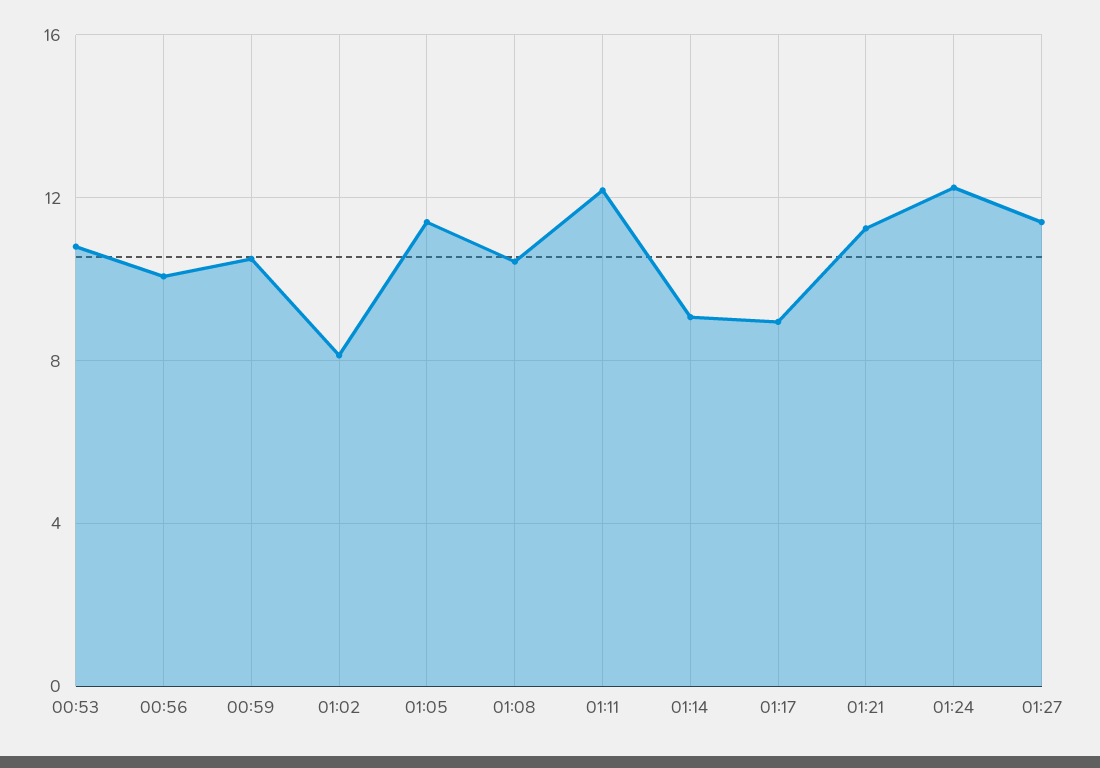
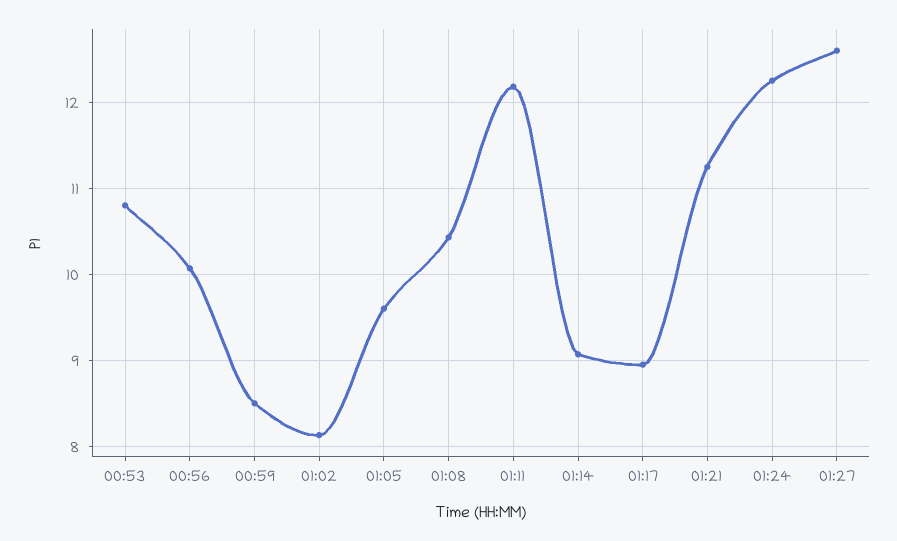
00:59: 10.5 -> 8.5
01:05: 11.5 -> 9.6
01:27: 11.5 -> 12.6

